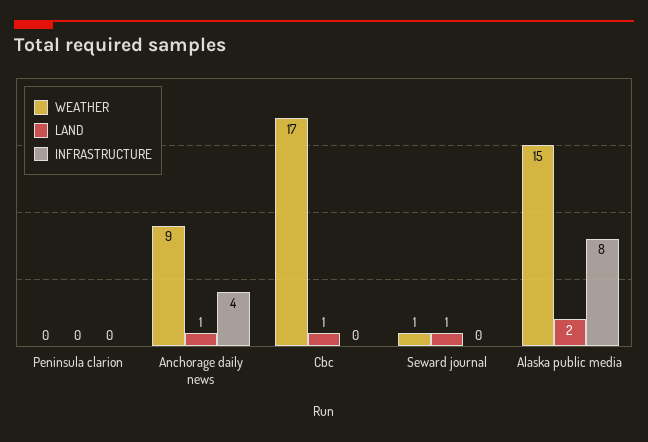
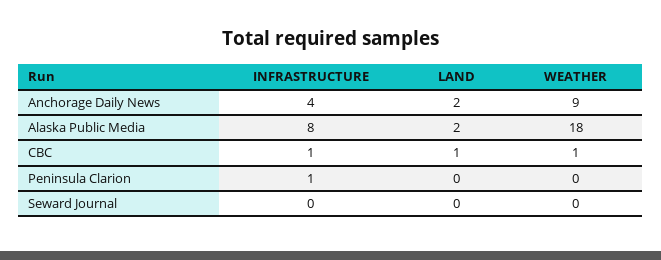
INFRASTRUCTURE, Peninsula clarion: 0 -> 1
LAND, Anchorage daily news: 1 -> 2
WEATHER, Cbc: 17 -> 1
INFRASTRUCTURE, Cbc: 0 -> 1
WEATHER, Seward journal: 1 -> 0
LAND, Seward journal: 1 -> 0
WEATHER, Alaska public media: 15 -> 18

